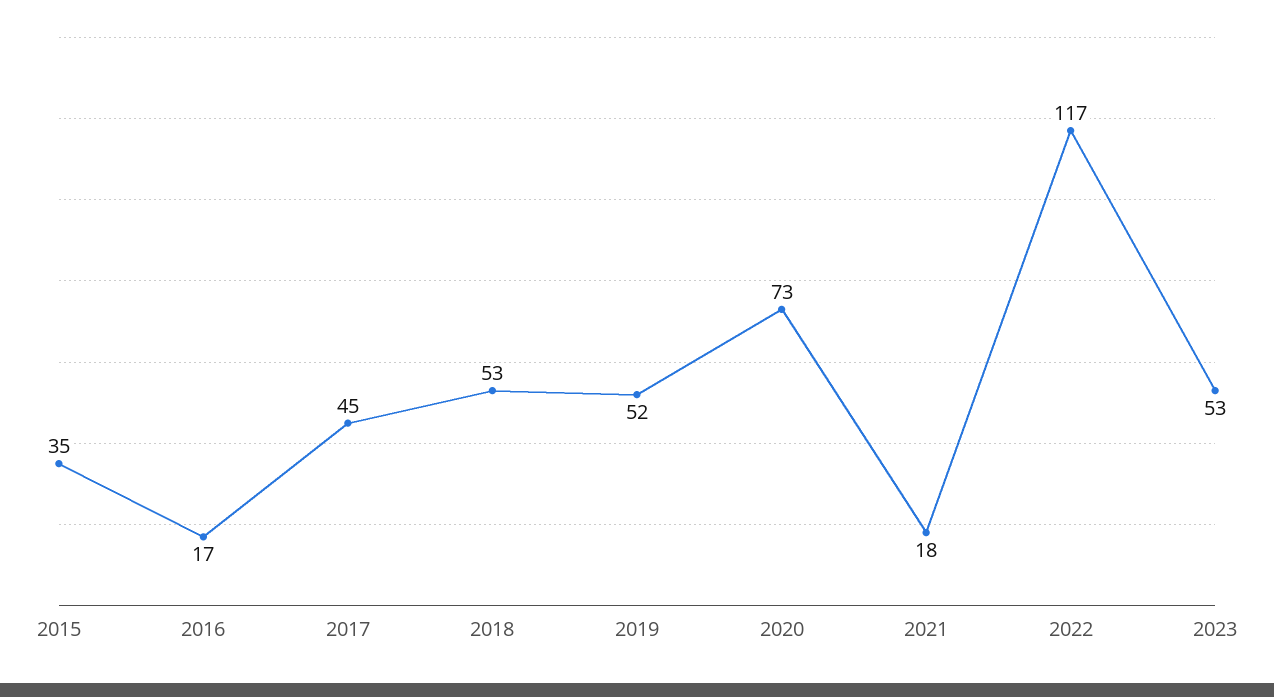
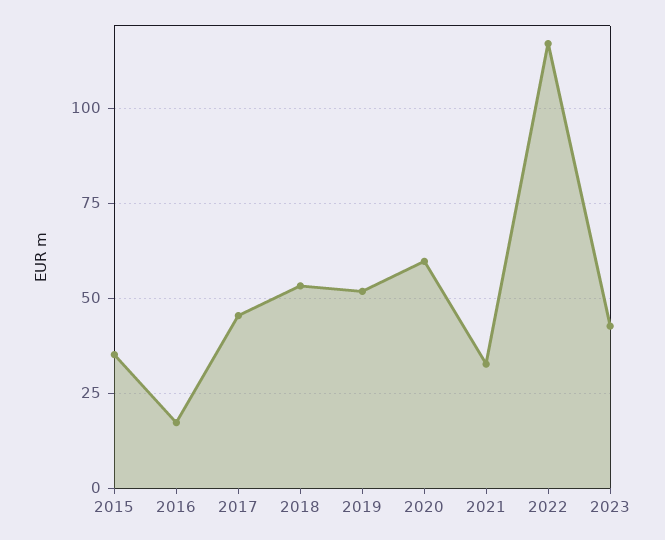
2020: 73 -> 60
2021: 18 -> 32.5
2023: 53 -> 42.5

